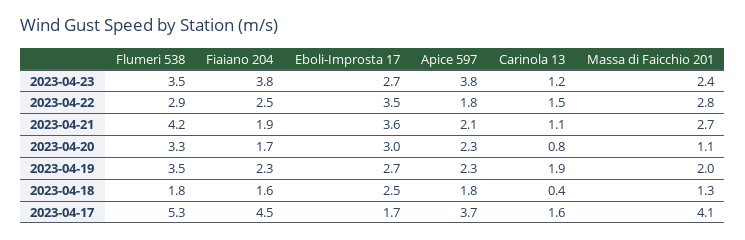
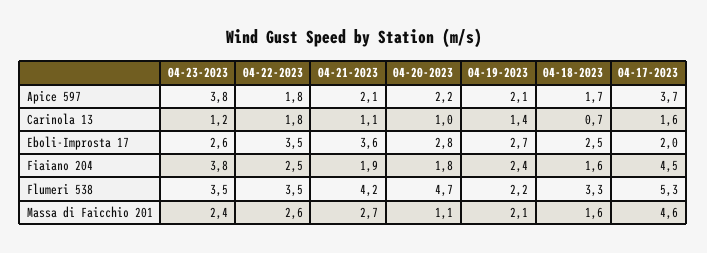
Eboli-Improsta 17, 2023-04-23: 2.7 -> 2.6
Flumeri 538, 2023-04-22: 2.9 -> 3.5
Carinola 13, 2023-04-22: 1.5 -> 1.8
Massa di Faicchio 201, 2023-04-22: 2.8 -> 2.6
Flumeri 538, 2023-04-20: 3.3 -> 4.7
Fiaiano 204, 2023-04-20: 1.7 -> 1.8
Eboli-Improsta 17, 2023-04-20: 3 -> 2.8
Apice 597, 2023-04-20: 2.3 -> 2.2
Carinola 13, 2023-04-20: 0.8 -> 1
Flumeri 538, 2023-04-19: 3.5 -> 2.2
Fiaiano 204, 2023-04-19: 2.3 -> 2.4
Apice 597, 2023-04-19: 2.3 -> 2.1
Carinola 13, 2023-04-19: 1.9 -> 1.4
Massa di Faicchio 201, 2023-04-19: 2 -> 2.1
Flumeri 538, 2023-04-18: 1.8 -> 3.3
Apice 597, 2023-04-18: 1.8 -> 1.7
Carinola 13, 2023-04-18: 0.4 -> 0.7
Massa di Faicchio 201, 2023-04-18: 1.3 -> 1.6
Eboli-Improsta 17, 2023-04-17: 1.7 -> 2
Massa di Faicchio 201, 2023-04-17: 4.1 -> 4.6

